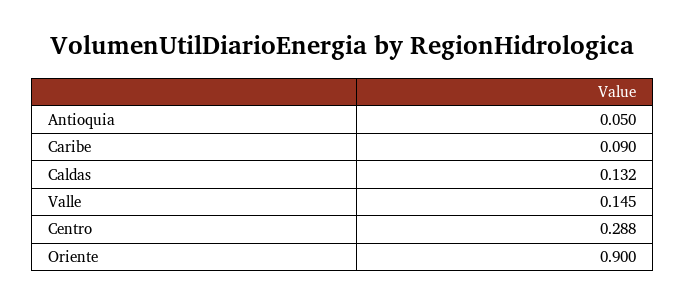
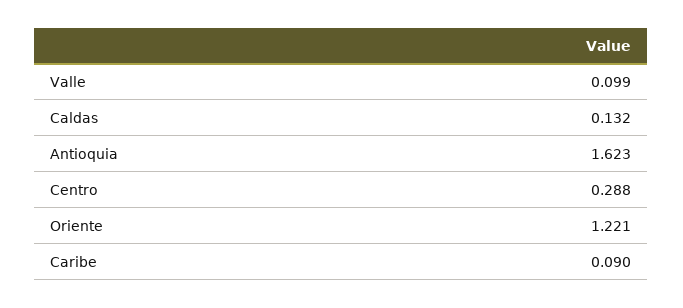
Antioquia: 0.05 -> 1.623
Valle: 0.145 -> 0.099
Oriente: 0.9 -> 1.221

